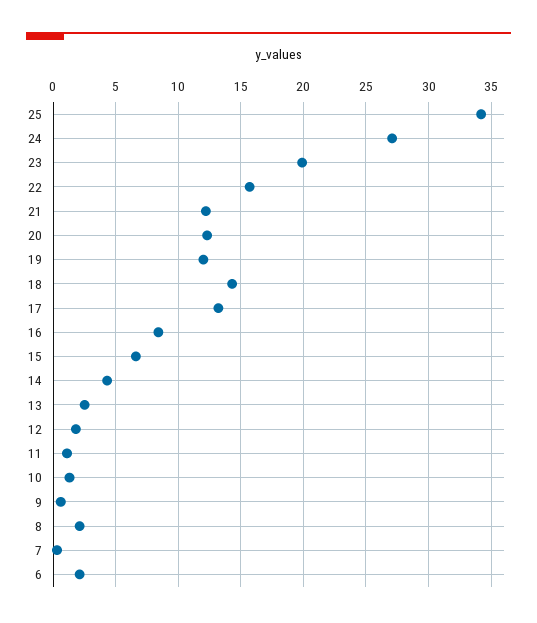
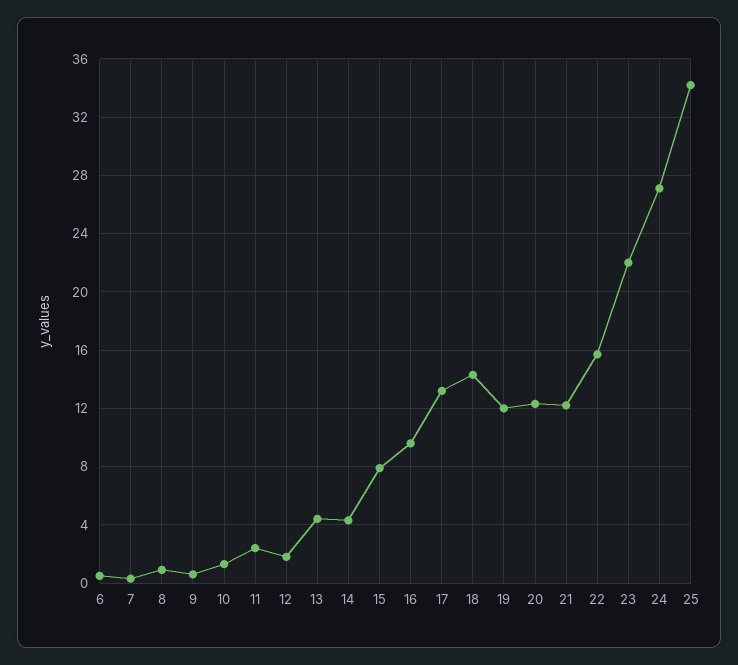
23: 20 -> 22
16: 8.5 -> 9.5
15: 6.5 -> 8
13: 2.5 -> 4.5
11: 1 -> 2.5
8: 2 -> 1
6: 2 -> 0.5

